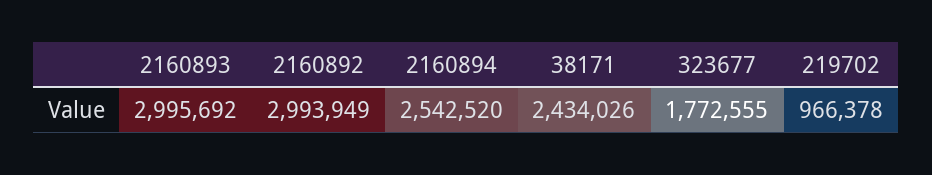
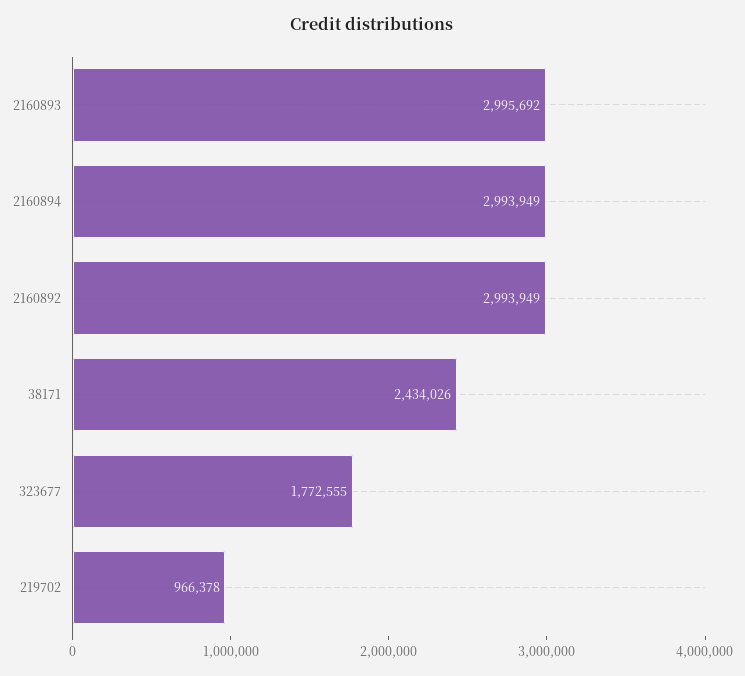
2160894: 2542520 -> 2993949

